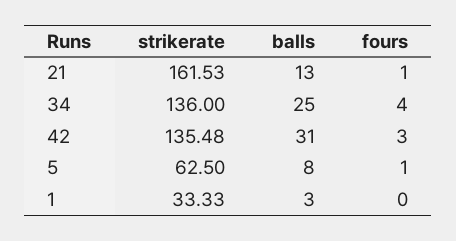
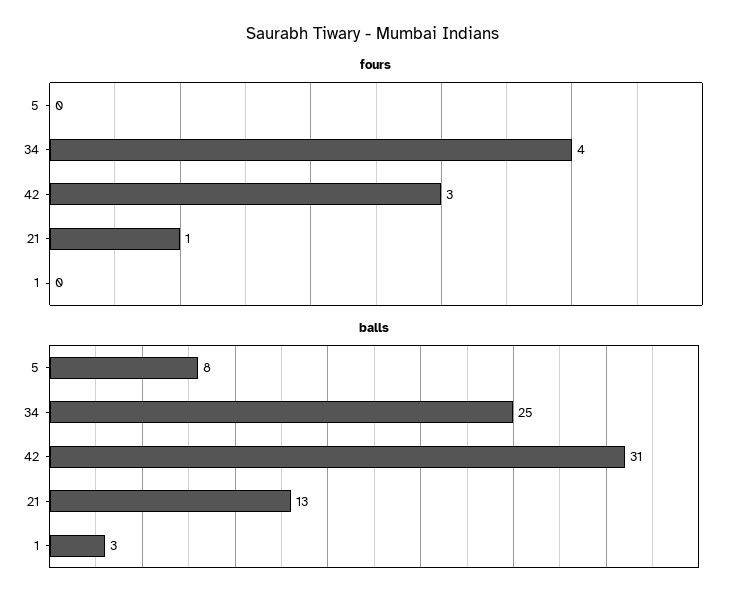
strikerate, 21: 161.53 -> none
strikerate, 34: 136 -> none
strikerate, 42: 135.48 -> none
strikerate, 5: 62.5 -> none
fours, 5: 1 -> 0
strikerate, 1: 33.33 -> none

